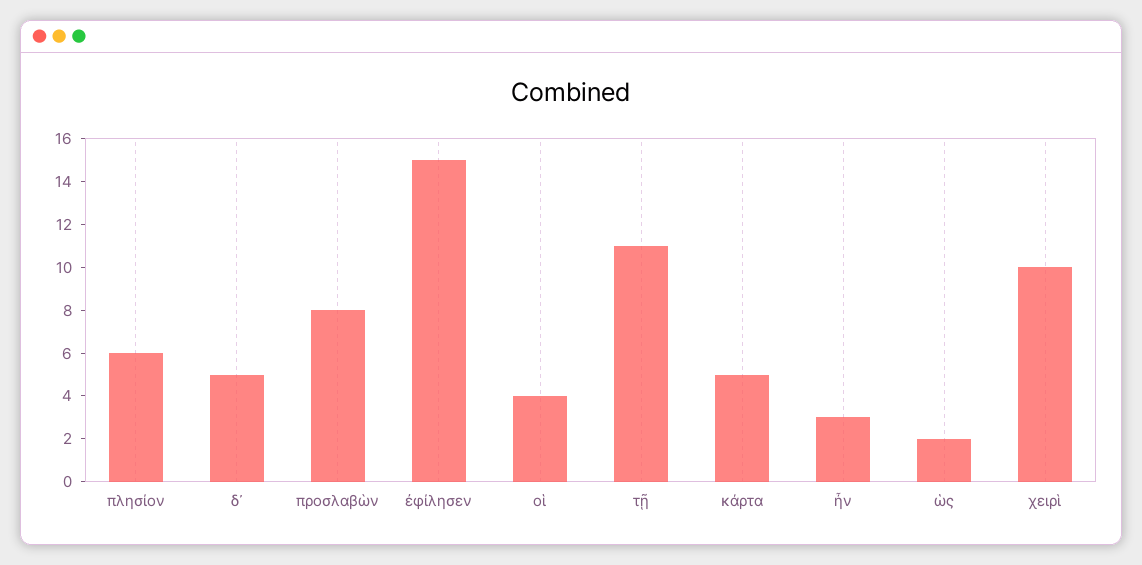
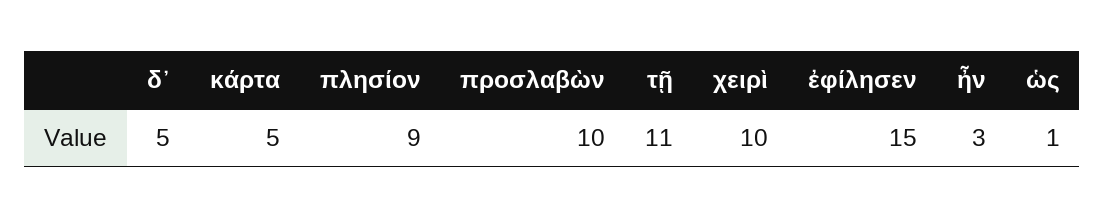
πλησίον: 6 -> 9
προσλαβὼν: 8 -> 10
οἱ: 4 -> none
ὡς: 2 -> 1

